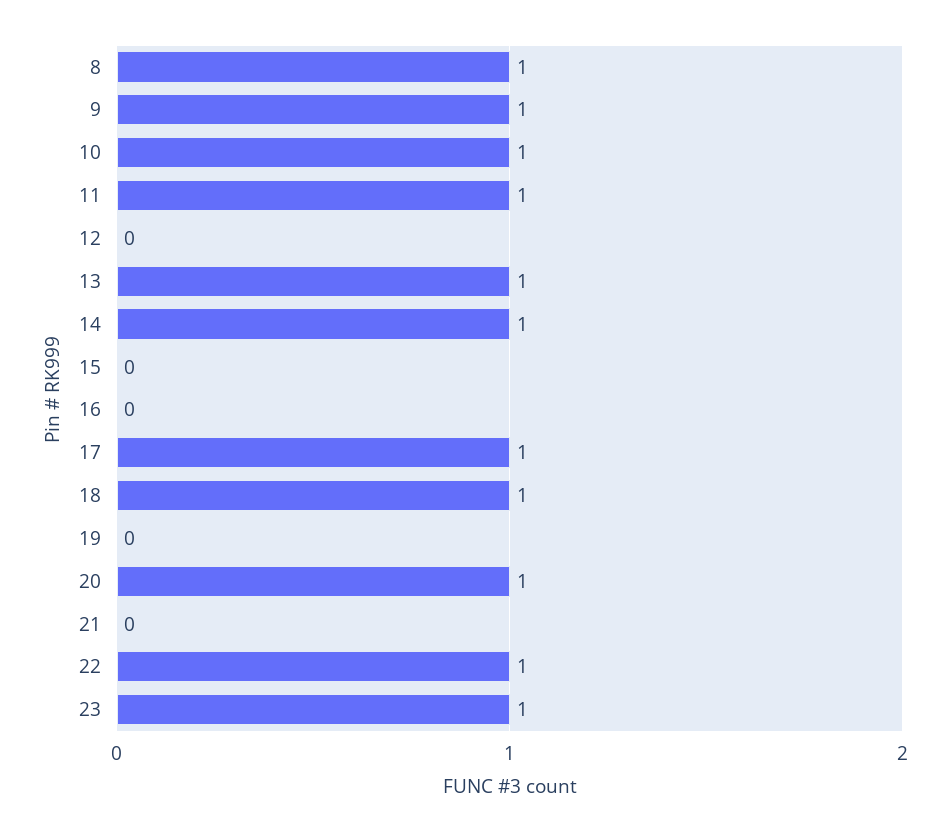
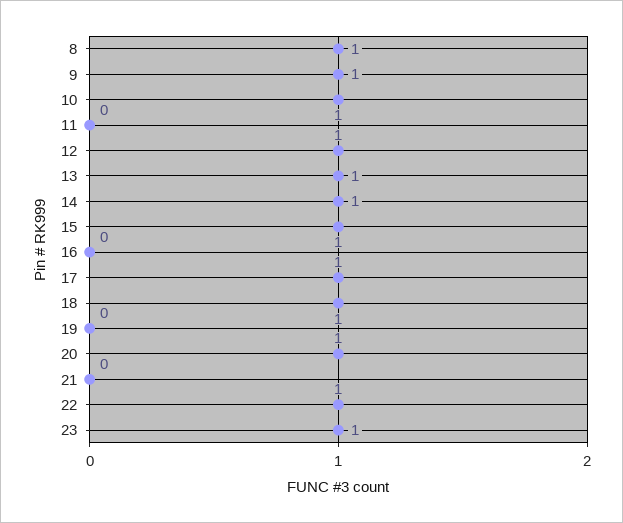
11: 1 -> 0
12: 0 -> 1
15: 0 -> 1

